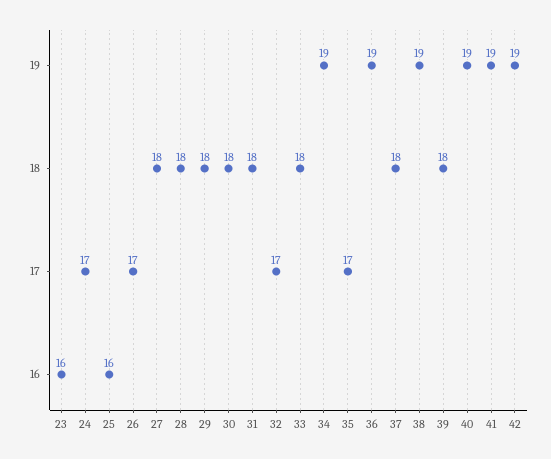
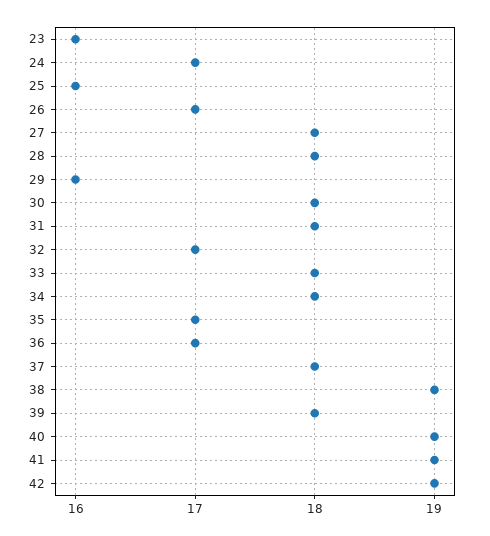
29: 18 -> 16
34: 19 -> 18
36: 19 -> 17

